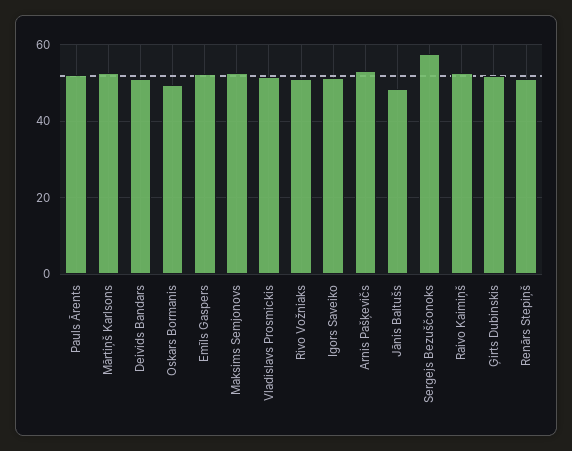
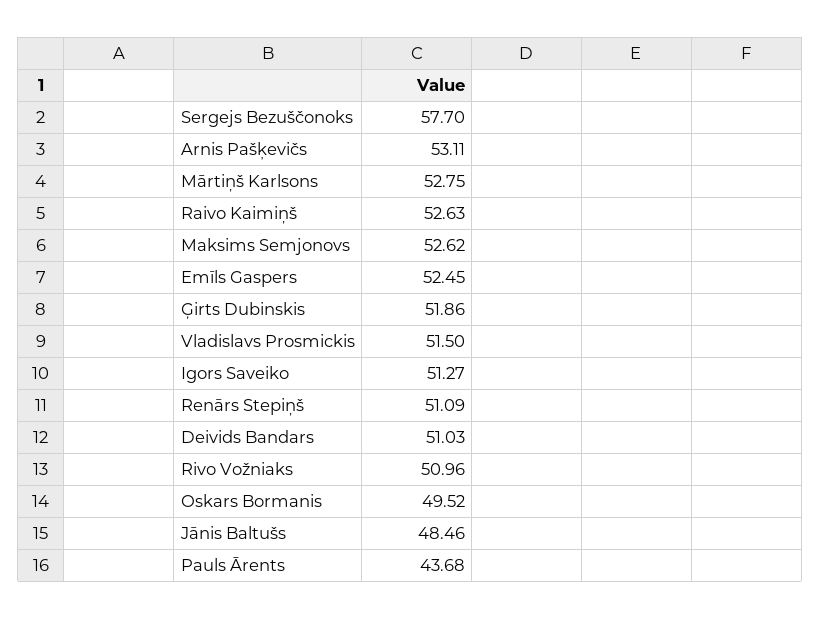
Pauls Ārents: 52 -> 43.68

